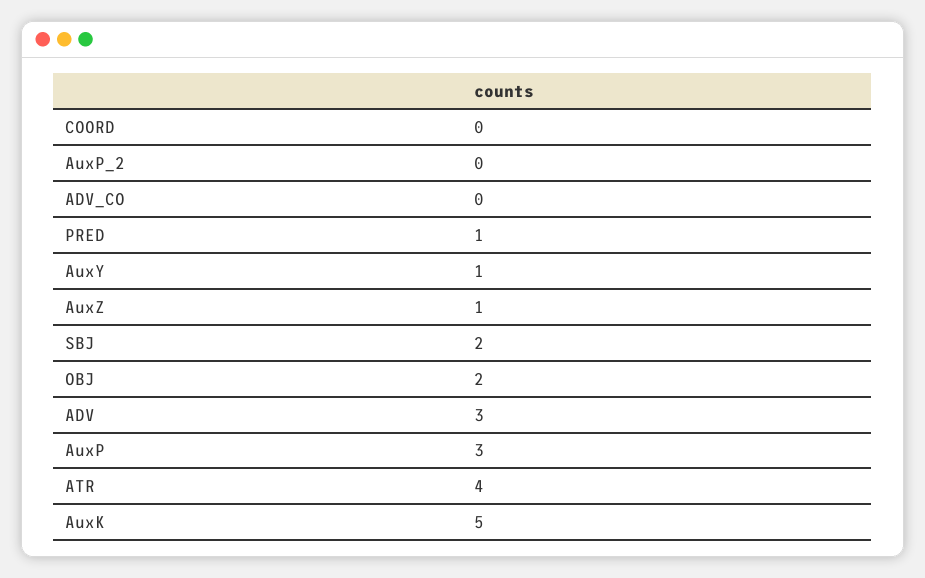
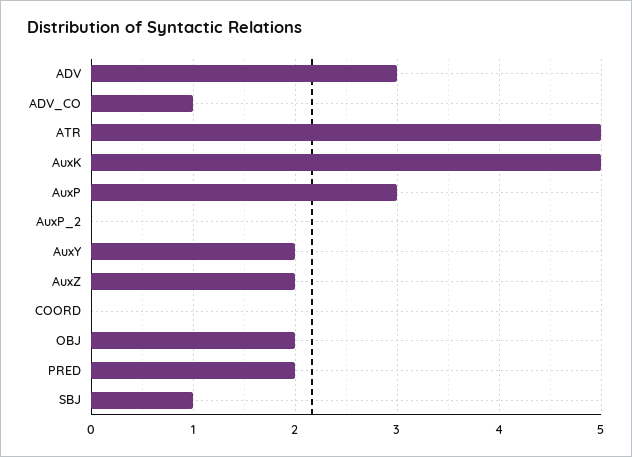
ADV_CO: 0 -> 1
PRED: 1 -> 2
AuxY: 1 -> 2
AuxZ: 1 -> 2
SBJ: 2 -> 1
ATR: 4 -> 5

